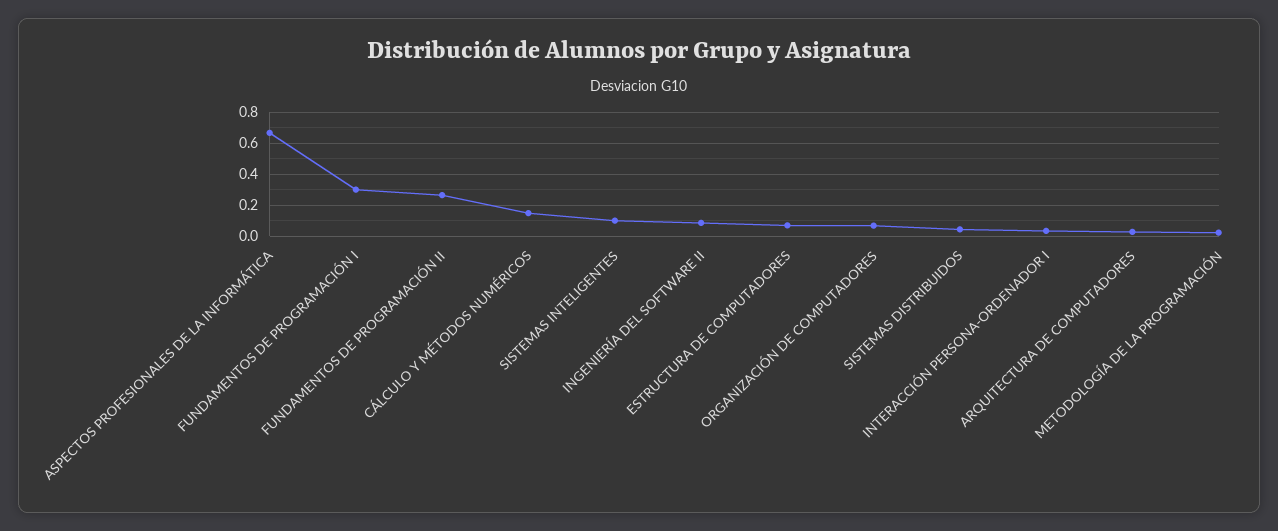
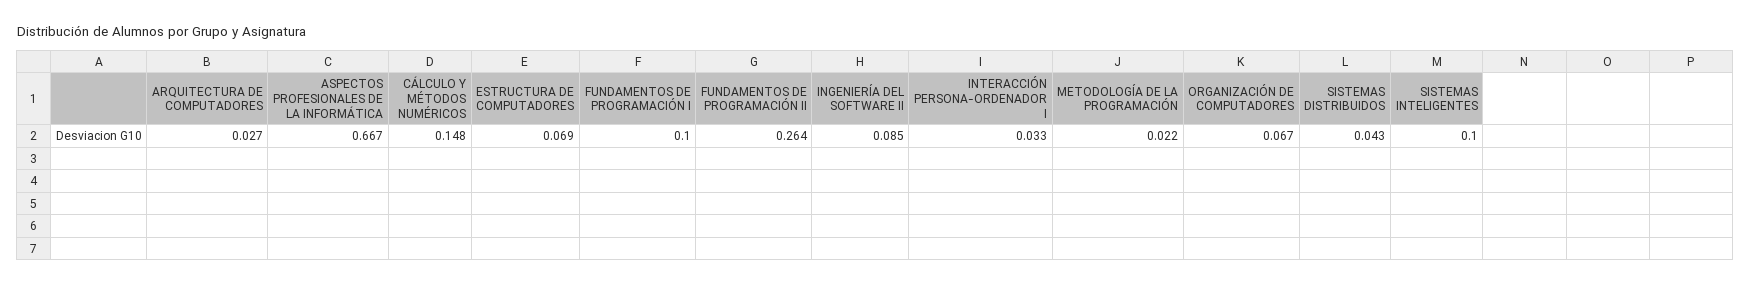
FUNDAMENTOS DE PROGRAMACIÓN I: 0.3 -> 0.1

